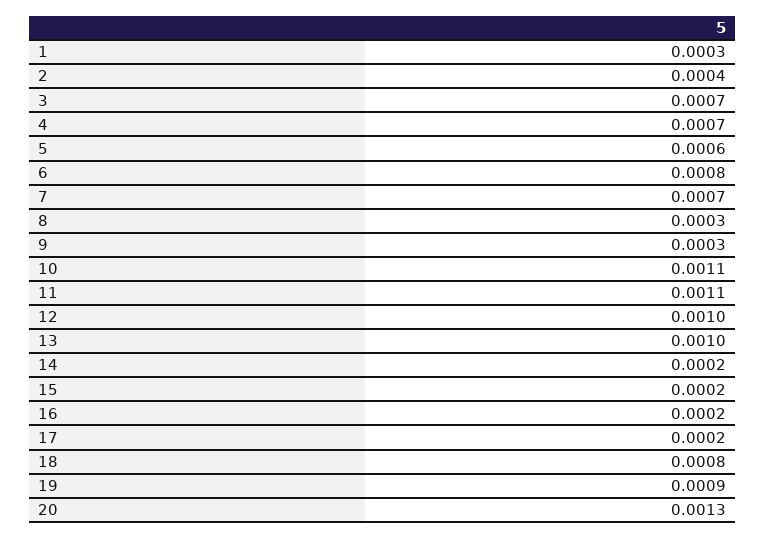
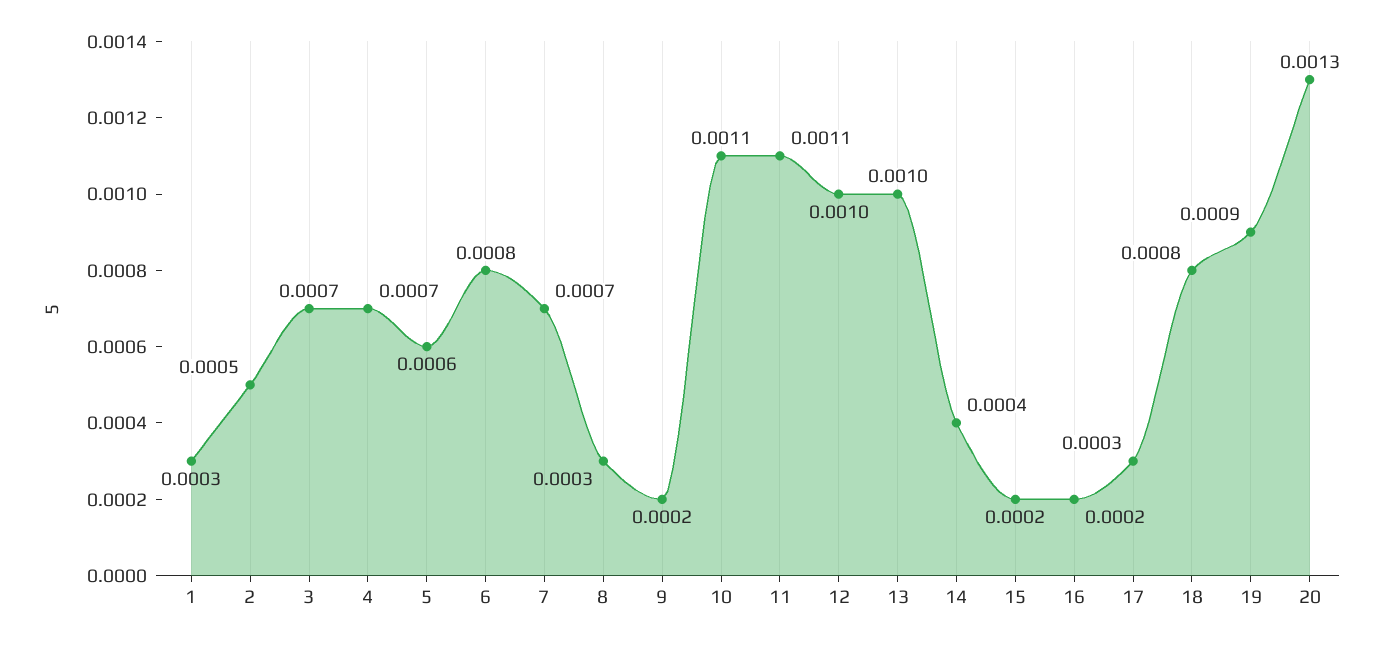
2: 0.0004 -> 0.0005
9: 0.0003 -> 0.0002
14: 0.0002 -> 0.0004
17: 0.0002 -> 0.0003

